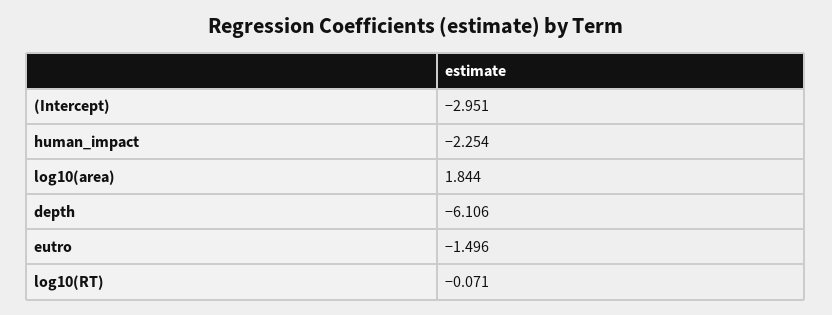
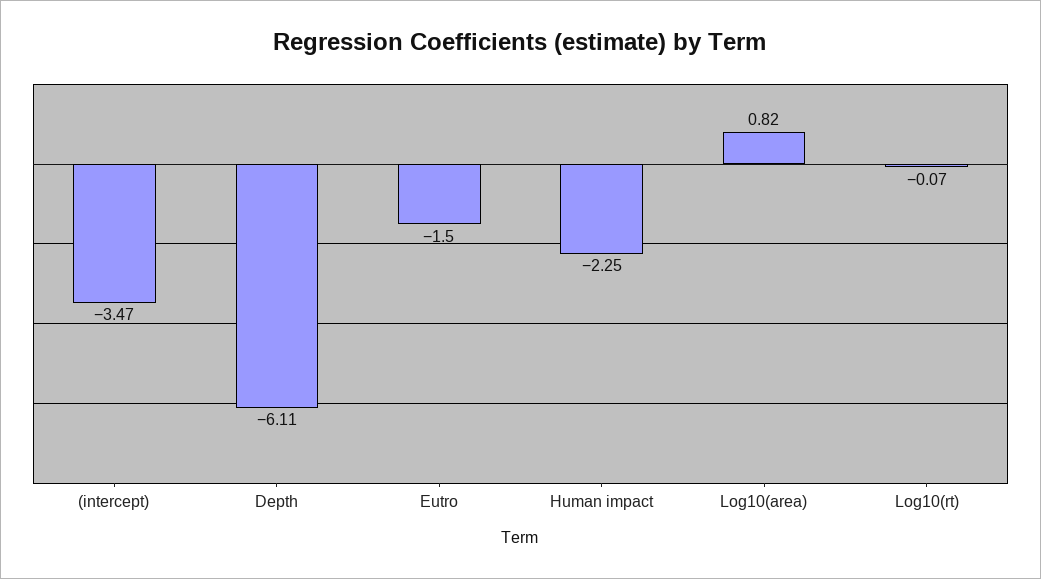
(Intercept): -2.951 -> -3.47
log10(area): 1.844 -> 0.82

